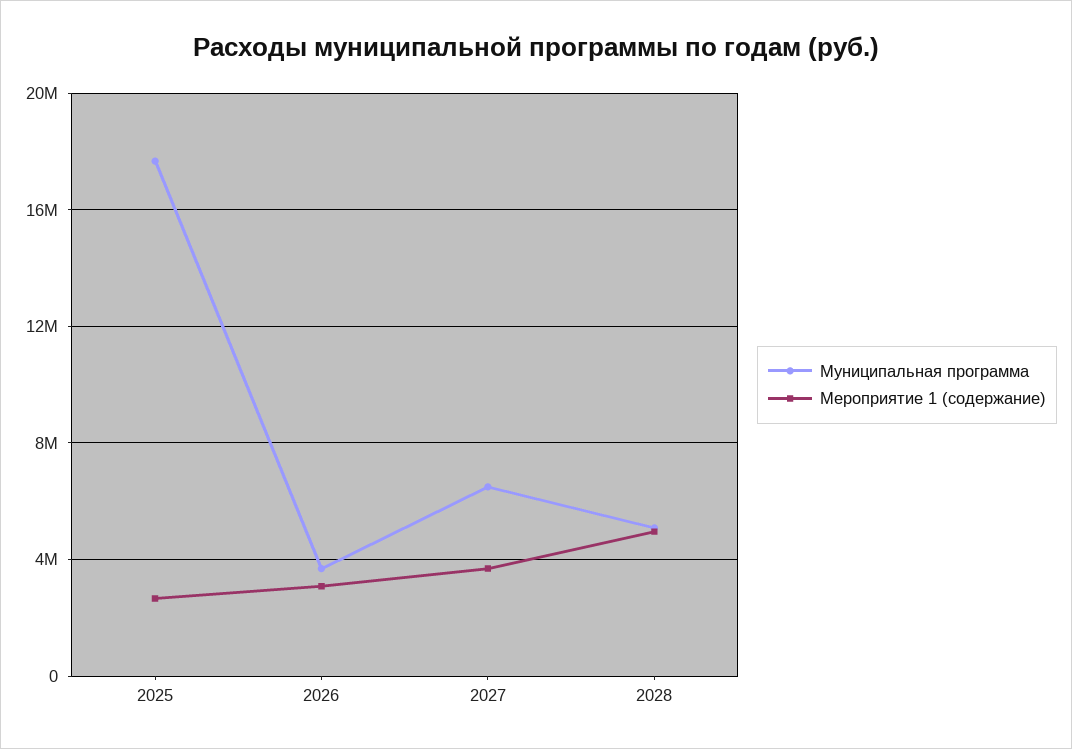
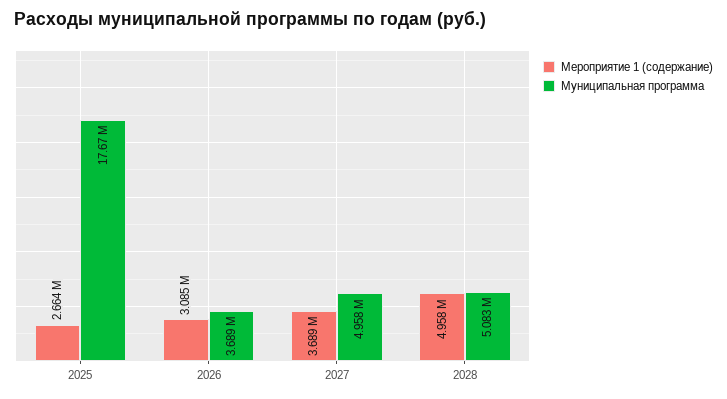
Муниципальная программа, 2027: 6500000 -> 4958000

